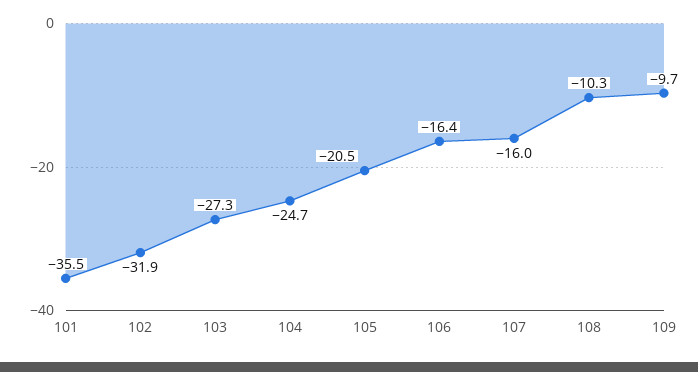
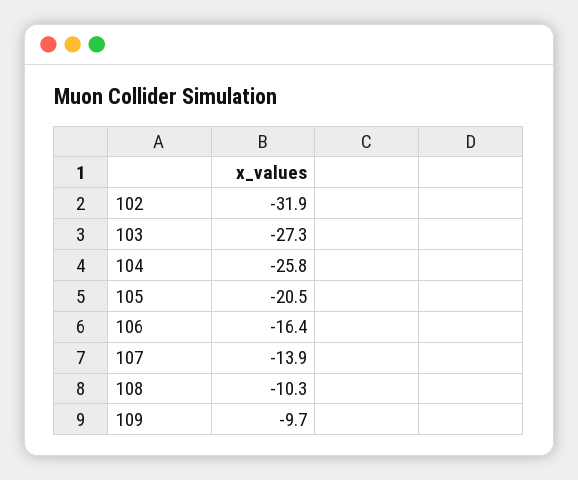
101: -35.5 -> none
104: -24.7 -> -25.8
107: -16 -> -13.9

